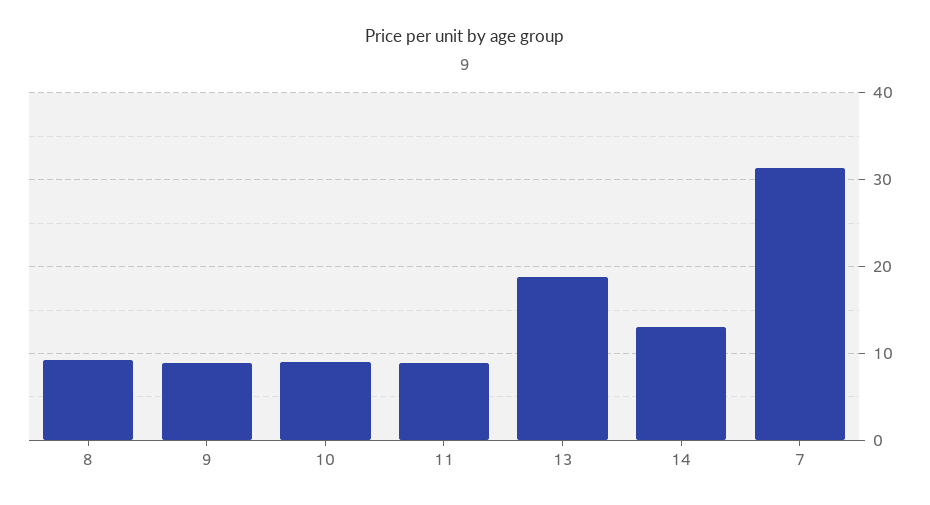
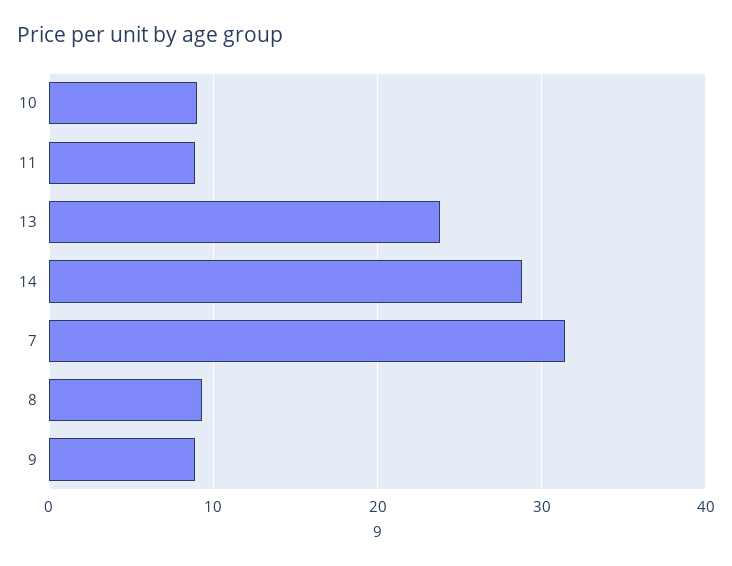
13: 19 -> 24
14: 13 -> 29

